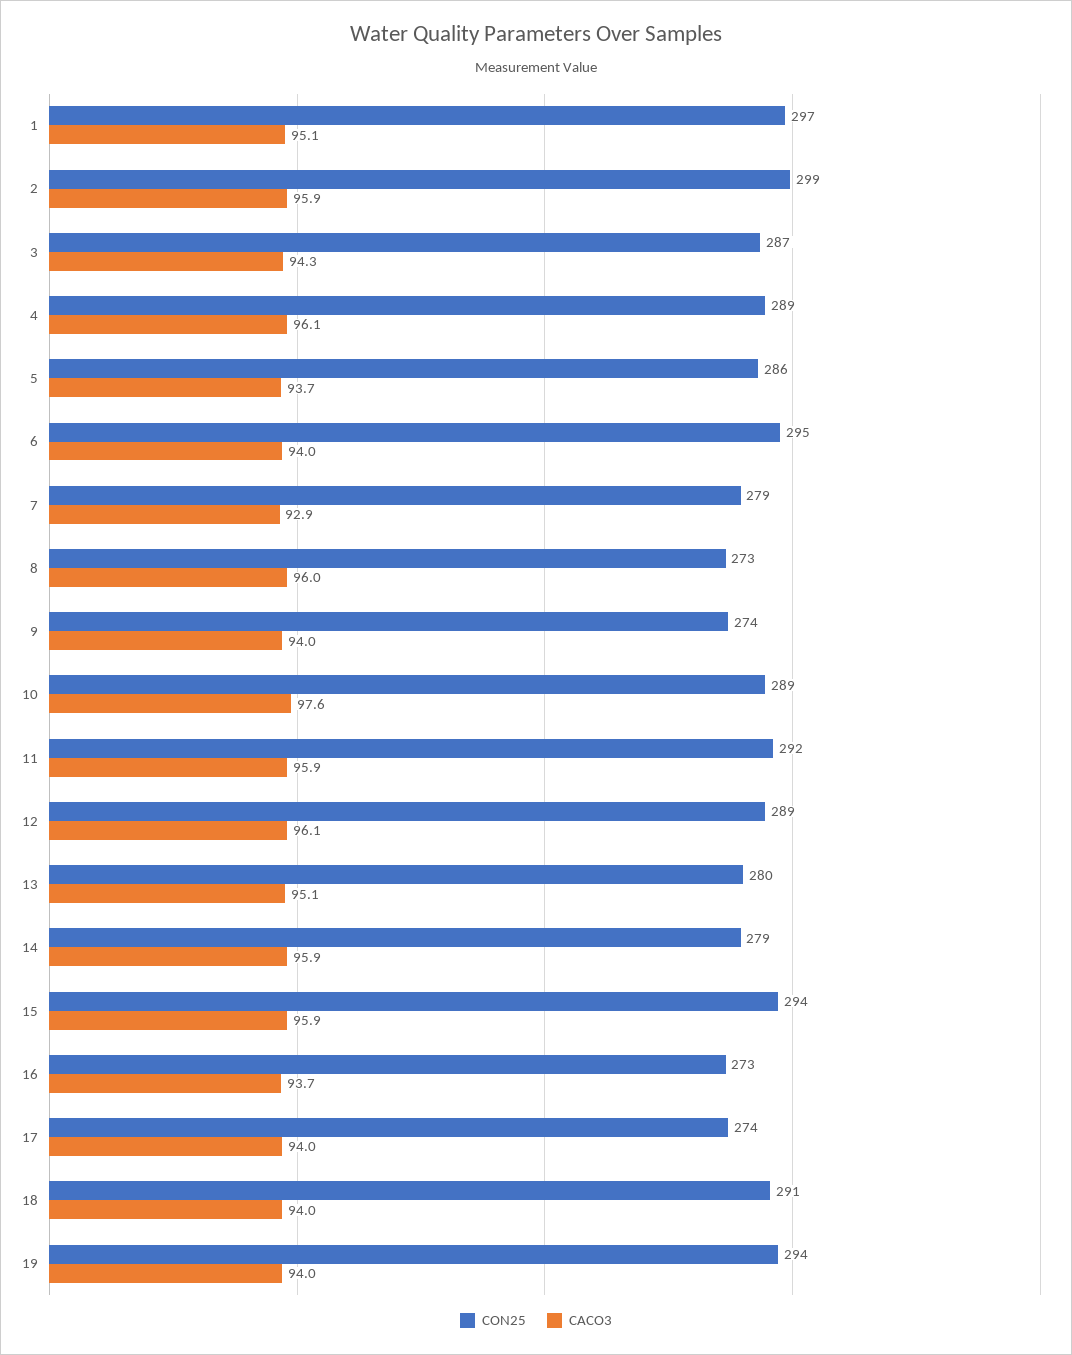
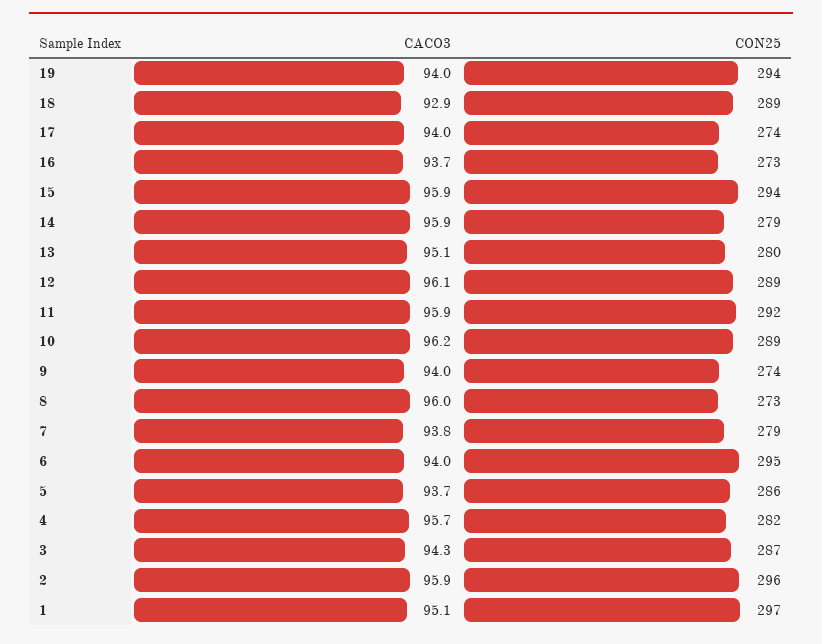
CON25, 2: 299 -> 296
CON25, 4: 289 -> 282
CACO3, 4: 96.1 -> 95.7
CACO3, 7: 92.9 -> 93.8
CACO3, 10: 97.6 -> 96.2
CON25, 18: 291 -> 289
CACO3, 18: 94 -> 92.9

